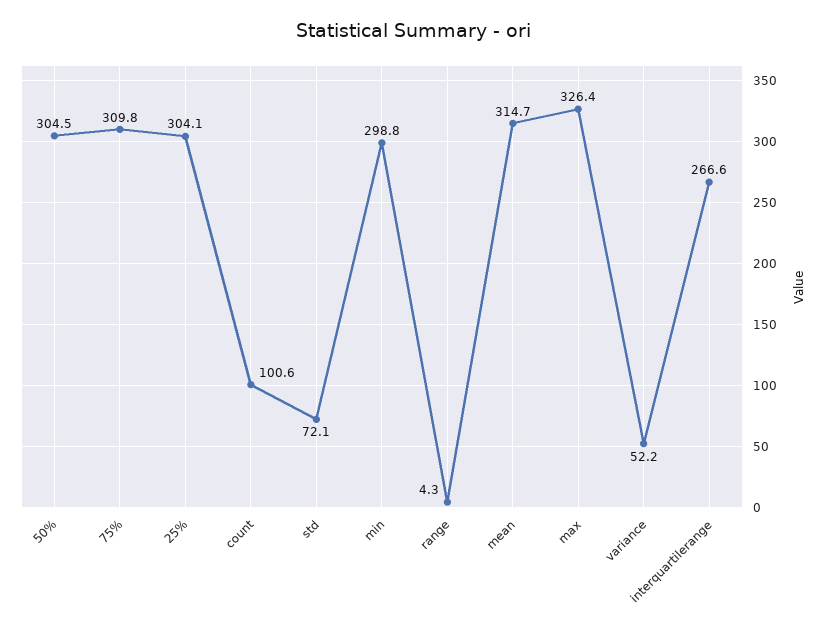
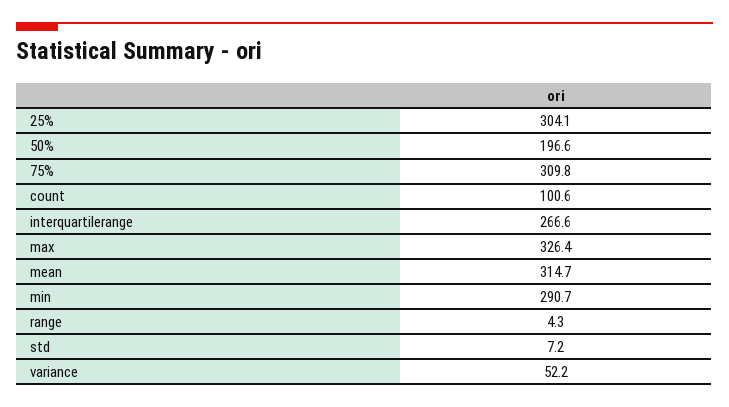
50%: 304.5 -> 196.6
std: 72.1 -> 7.2
min: 298.8 -> 290.7

